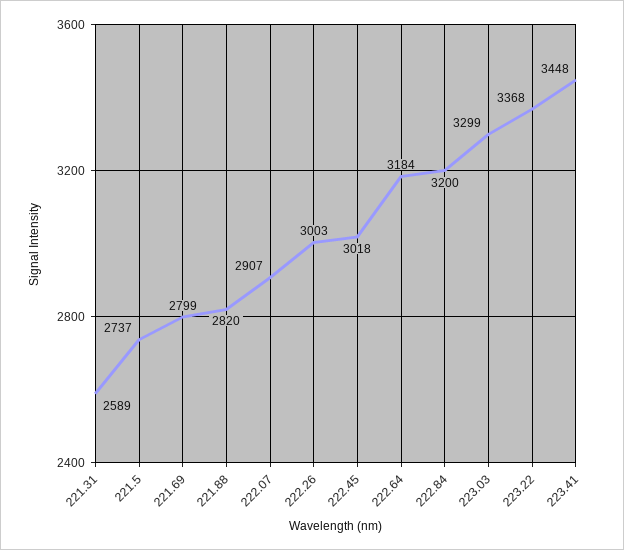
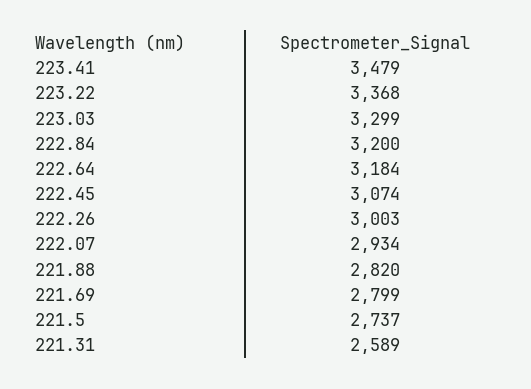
222.07: 2907 -> 2934
222.45: 3018 -> 3074
223.41: 3448 -> 3479

